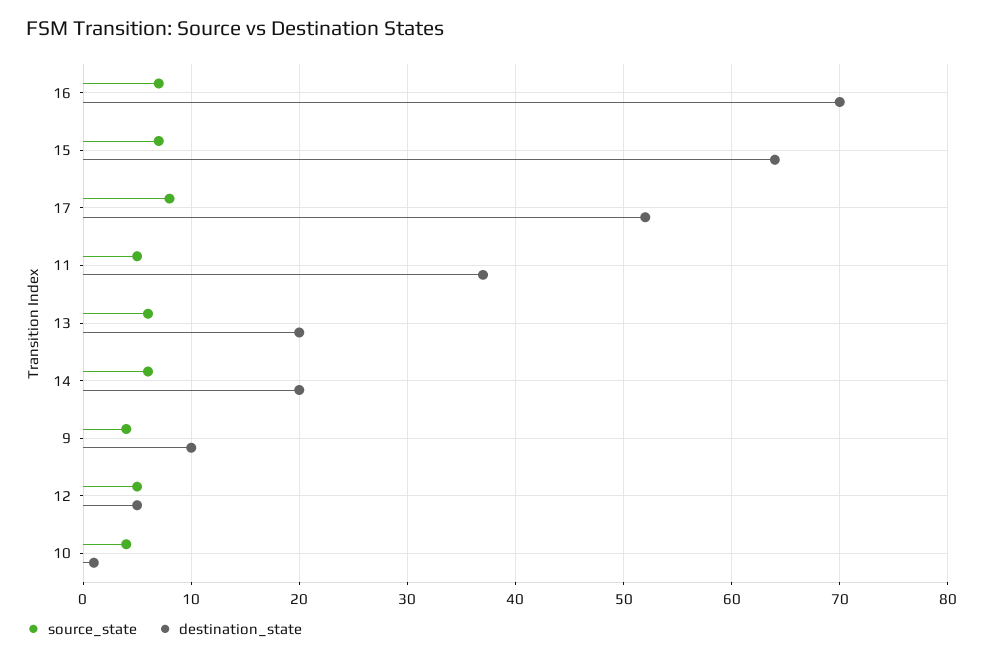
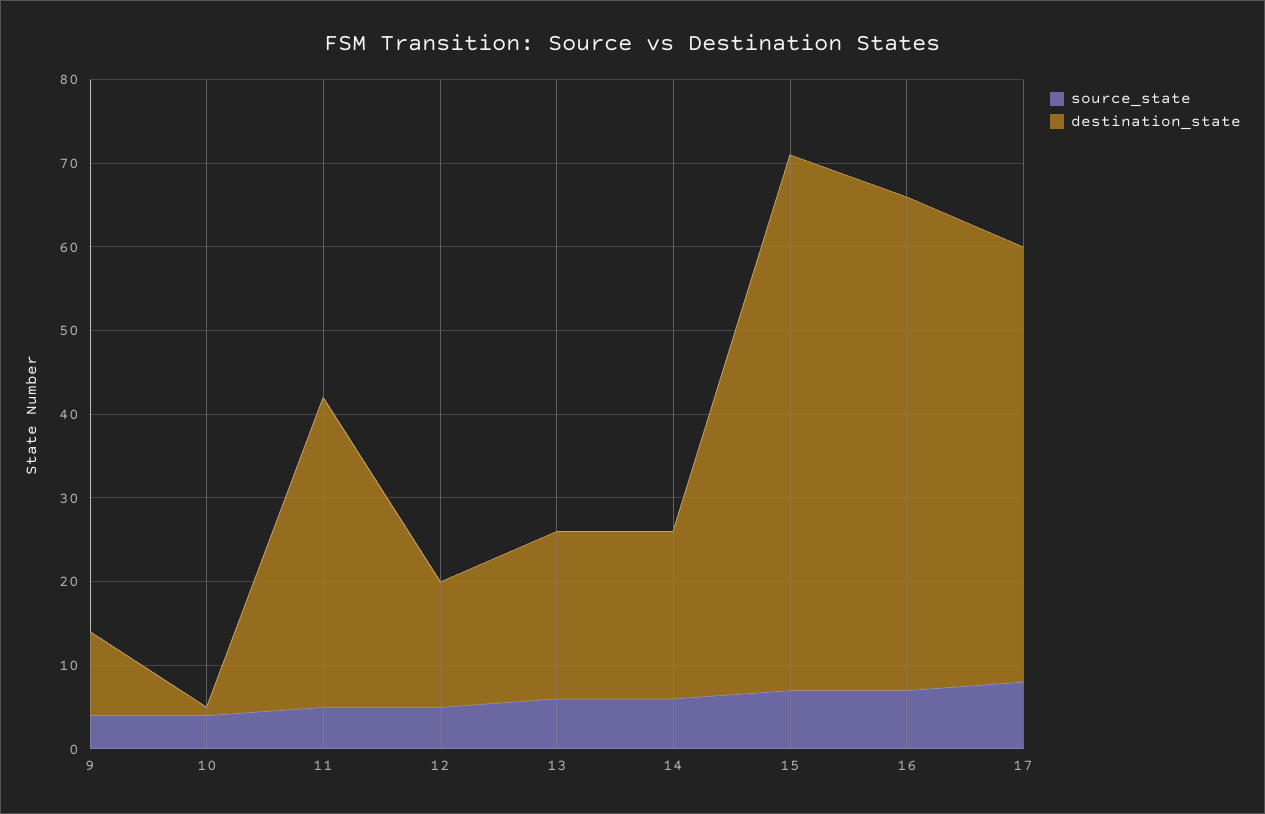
destination_state, 16: 70 -> 59
destination_state, 12: 5 -> 15

